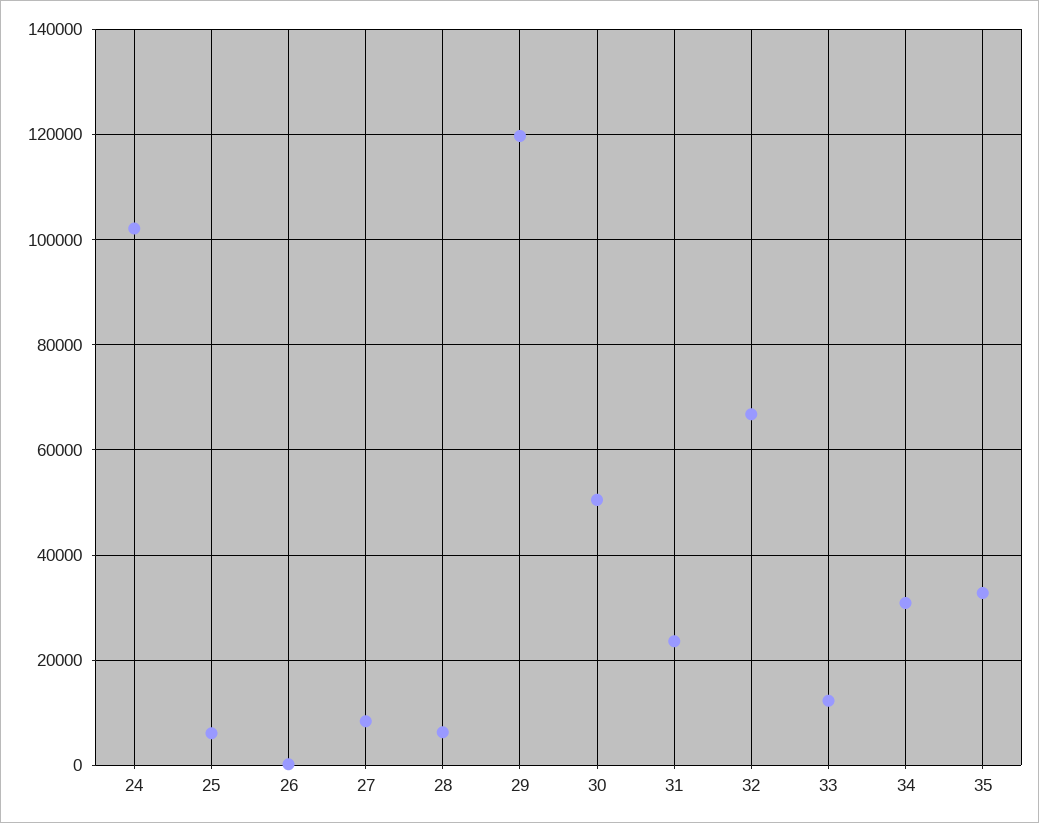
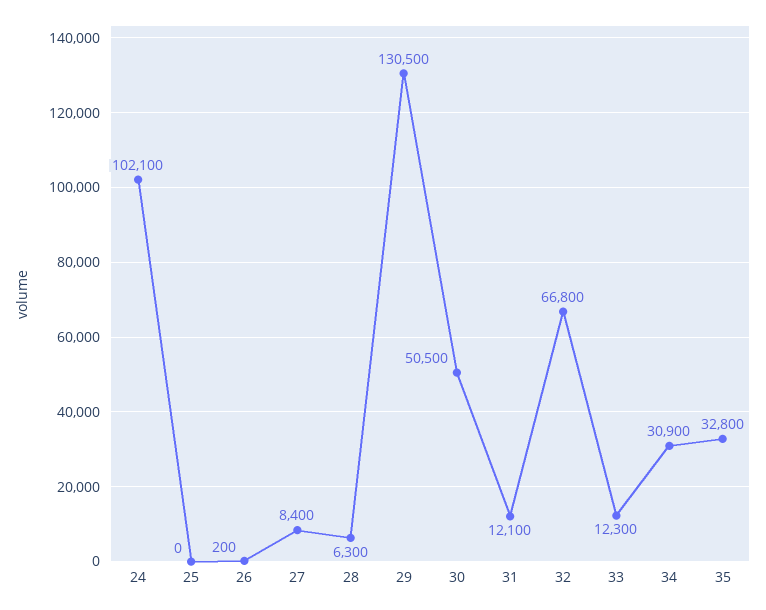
25: 6000 -> 0
29: 120000 -> 130500
31: 24000 -> 12100

